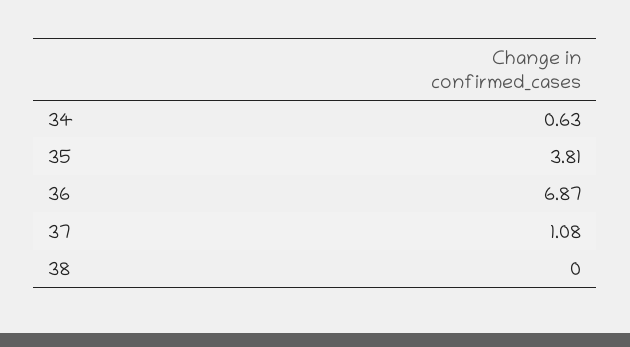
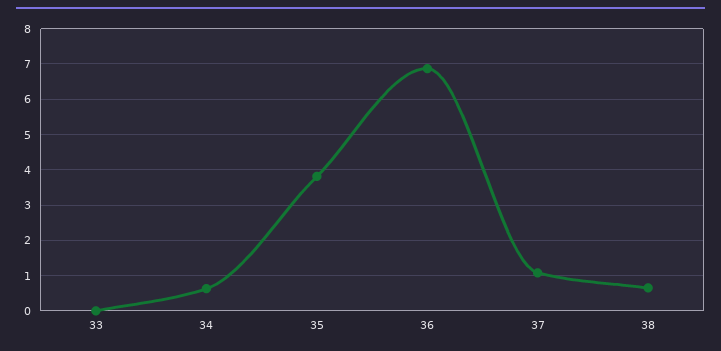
38: 0 -> 0.6
33: none -> 0

